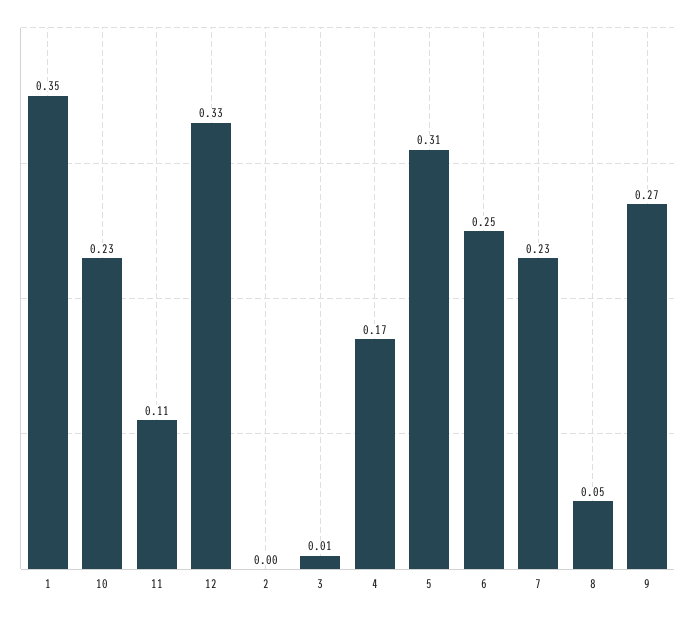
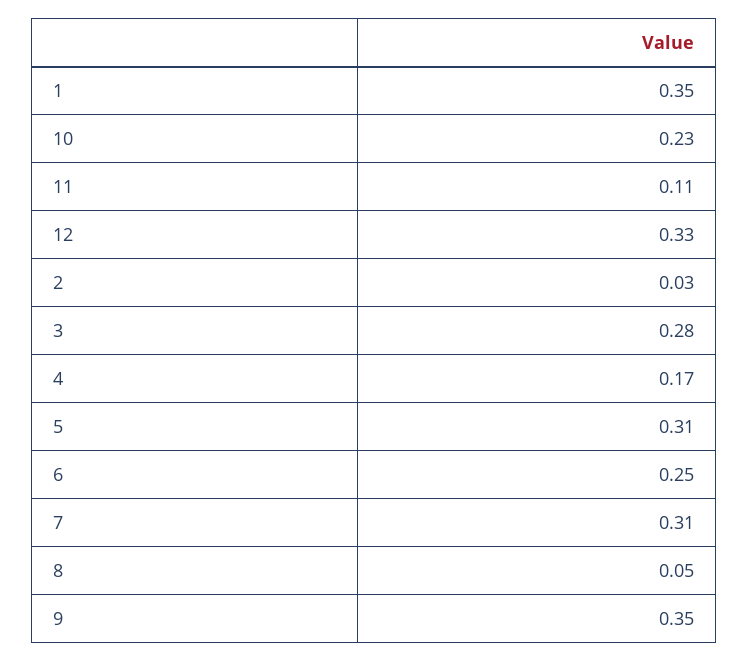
2: 0 -> 0.03
3: 0.01 -> 0.28
7: 0.23 -> 0.31
9: 0.27 -> 0.35

